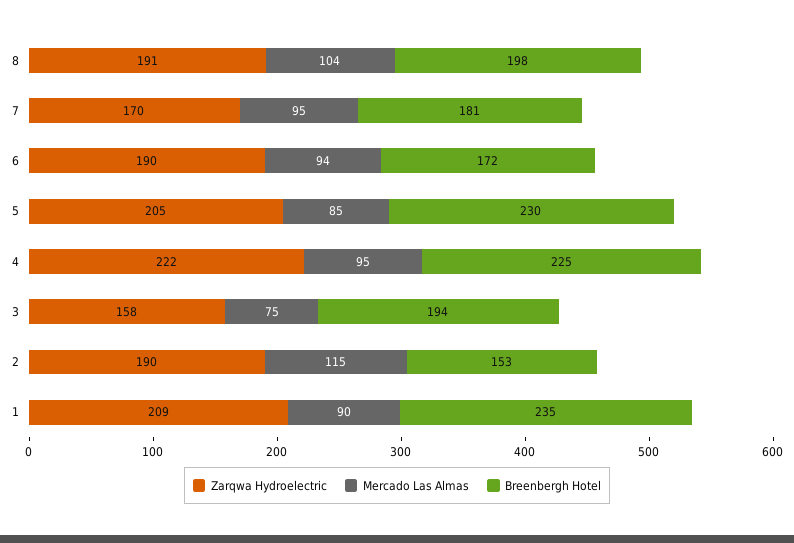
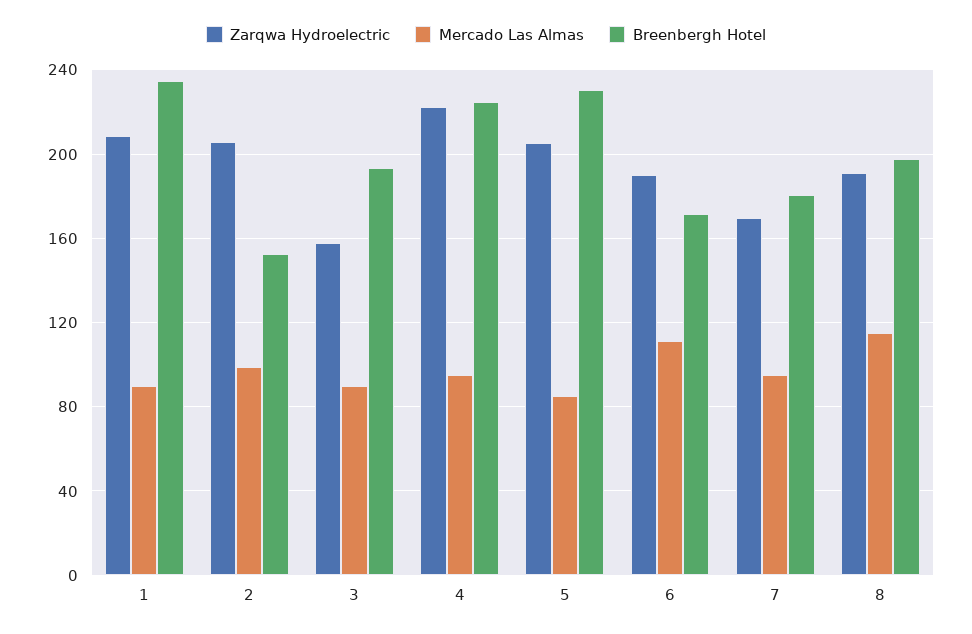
Mercado Las Almas, 8: 104 -> 115
Mercado Las Almas, 6: 94 -> 110
Mercado Las Almas, 3: 75 -> 90
Zarqwa Hydroelectric, 2: 190 -> 205
Mercado Las Almas, 2: 115 -> 100

